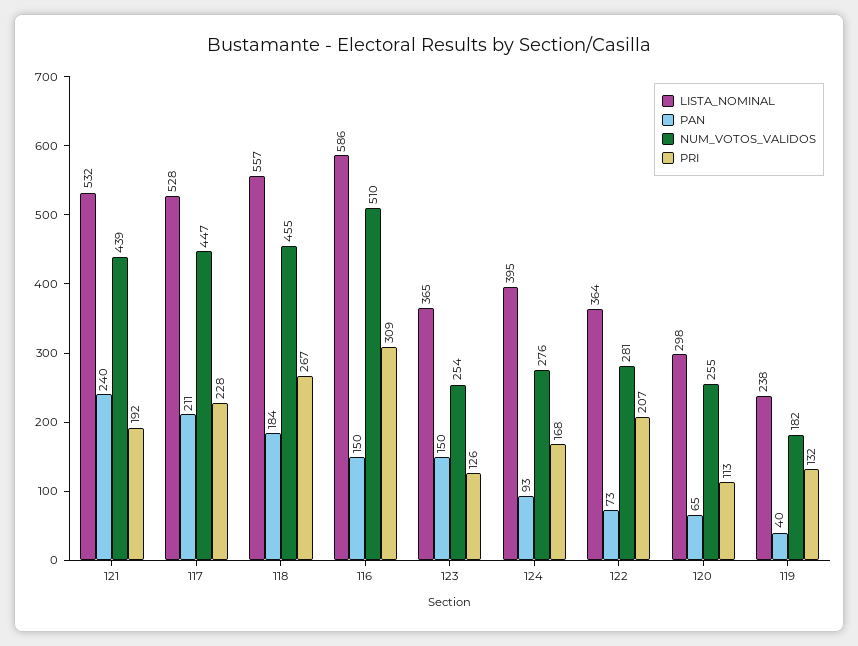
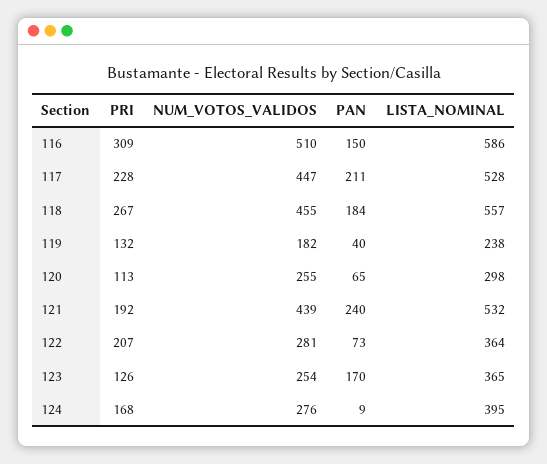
PAN, 123: 150 -> 170
PAN, 124: 93 -> 9

